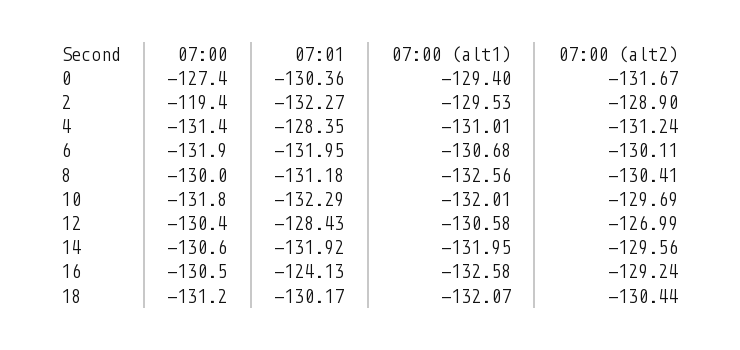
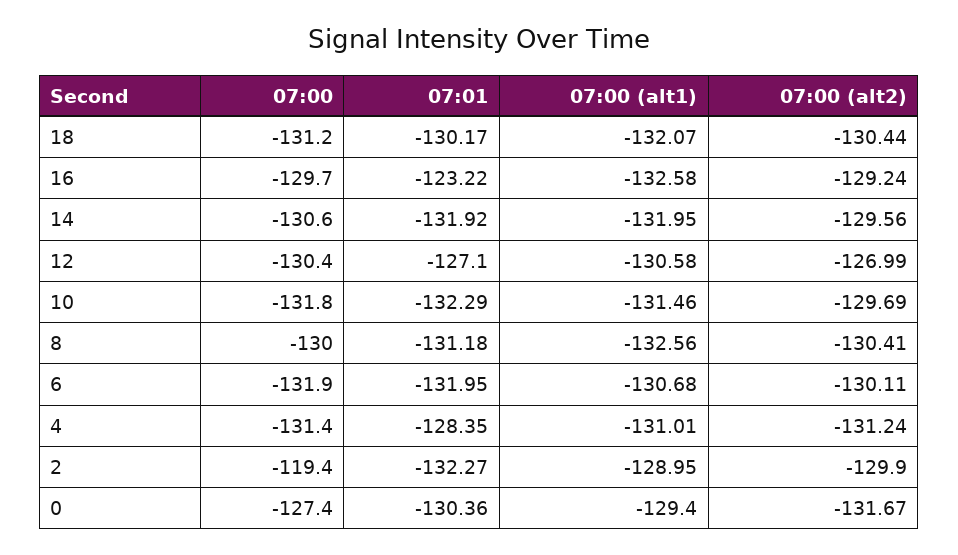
07:00 (alt1), 2: -129.53 -> -128.95
07:00 (alt2), 2: -128.9 -> -129.9
07:00 (alt1), 10: -132.01 -> -131.46
07:01, 12: -128.43 -> -127.1
07:00, 16: -130.5 -> -129.7
07:01, 16: -124.13 -> -123.22

